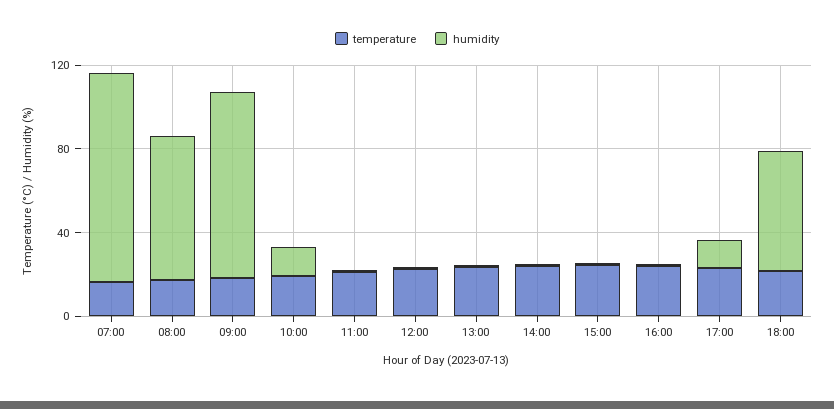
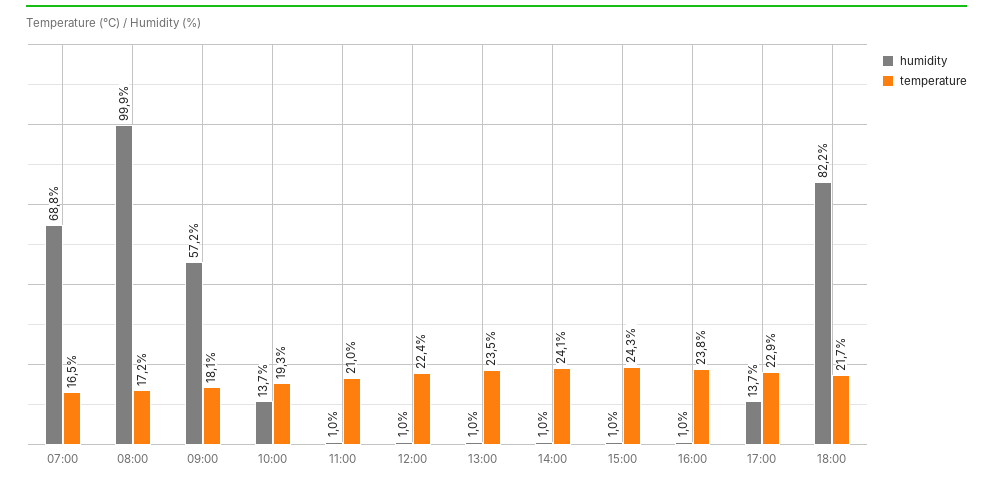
humidity, 07:00: 100 -> 68.8
humidity, 08:00: 70 -> 99.9
humidity, 09:00: 90 -> 57.2
humidity, 18:00: 60 -> 82.2

